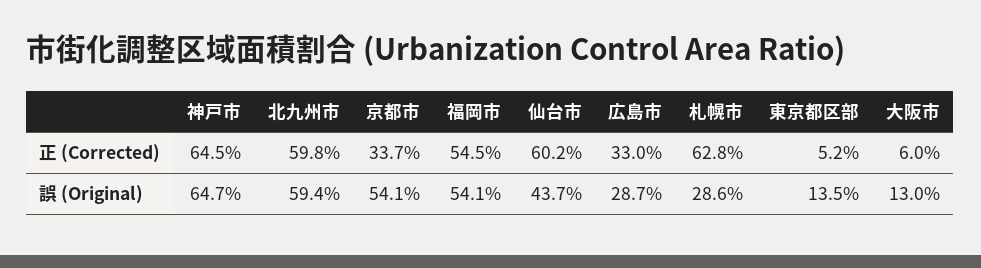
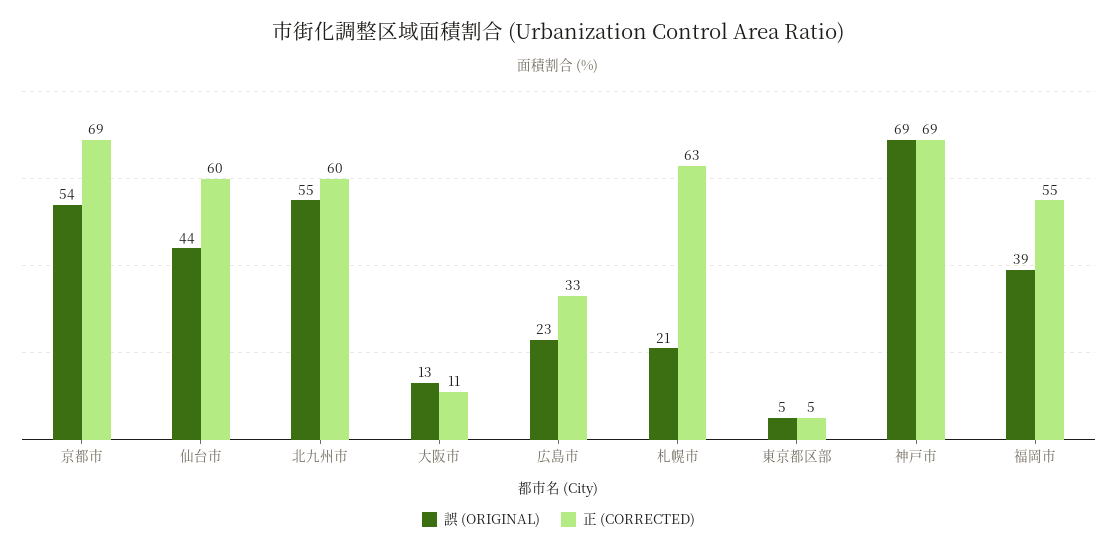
正 (Corrected), 神戸市: 64.5 -> 69
正 (Corrected), 京都市: 33.7 -> 69
正 (Corrected), 大阪市: 6 -> 11
誤 (Original), 神戸市: 64.7 -> 69
誤 (Original), 北九州市: 59.4 -> 55
誤 (Original), 福岡市: 54.1 -> 39
誤 (Original), 広島市: 28.7 -> 23
誤 (Original), 札幌市: 28.6 -> 21
誤 (Original), 東京都区部: 13.5 -> 5

